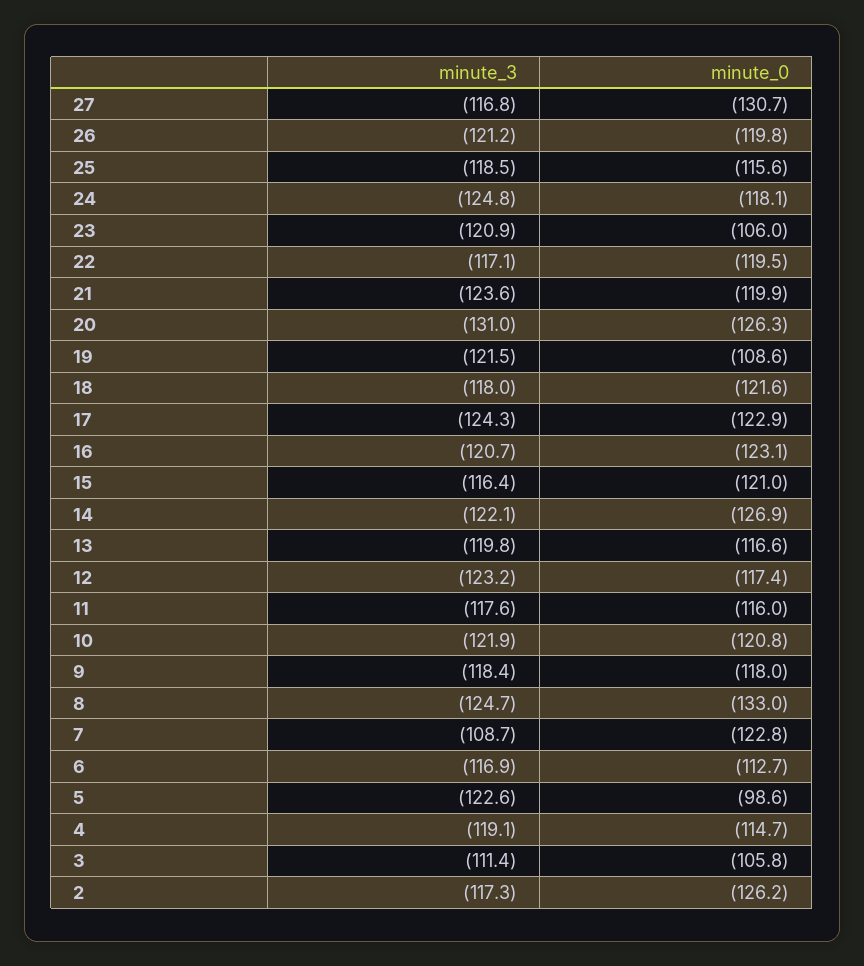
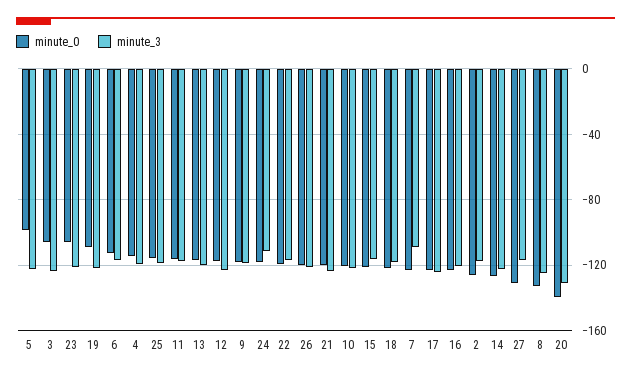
minute_3, 24: -124.8 -> -110
minute_0, 20: -126.3 -> -140
minute_3, 3: -111.4 -> -125

